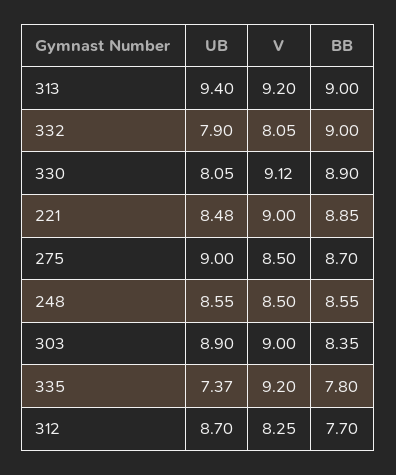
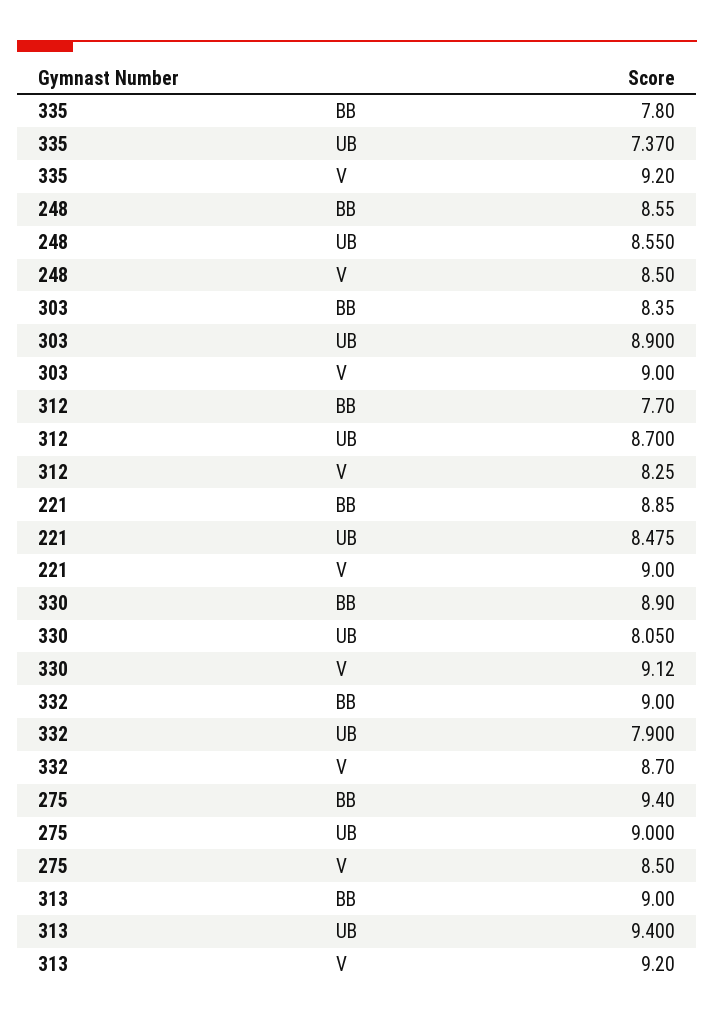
V, 332: 8.05 -> 8.7
BB, 275: 8.7 -> 9.4

